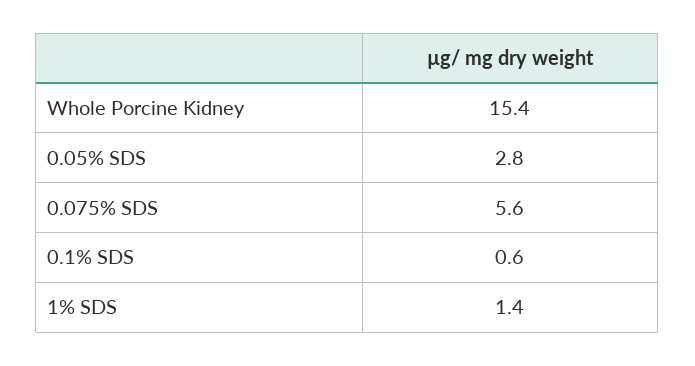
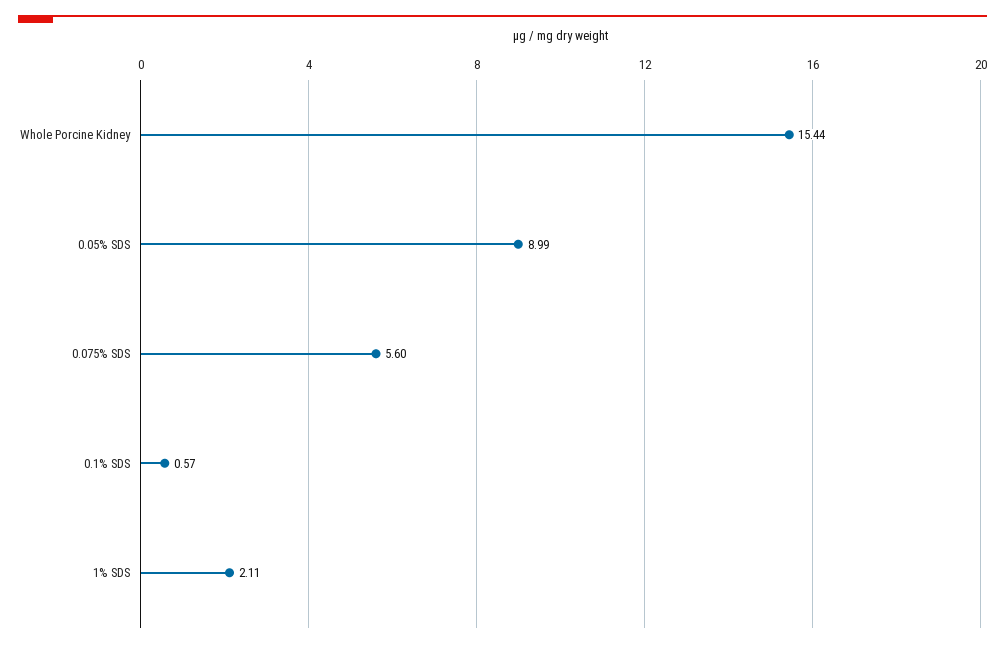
0.05% SDS: 2.8 -> 8.99
1% SDS: 1.4 -> 2.11

